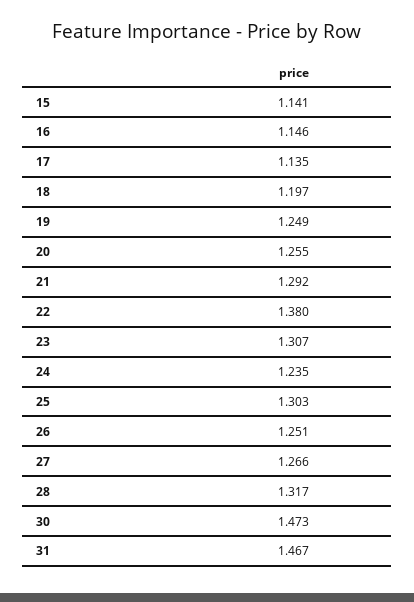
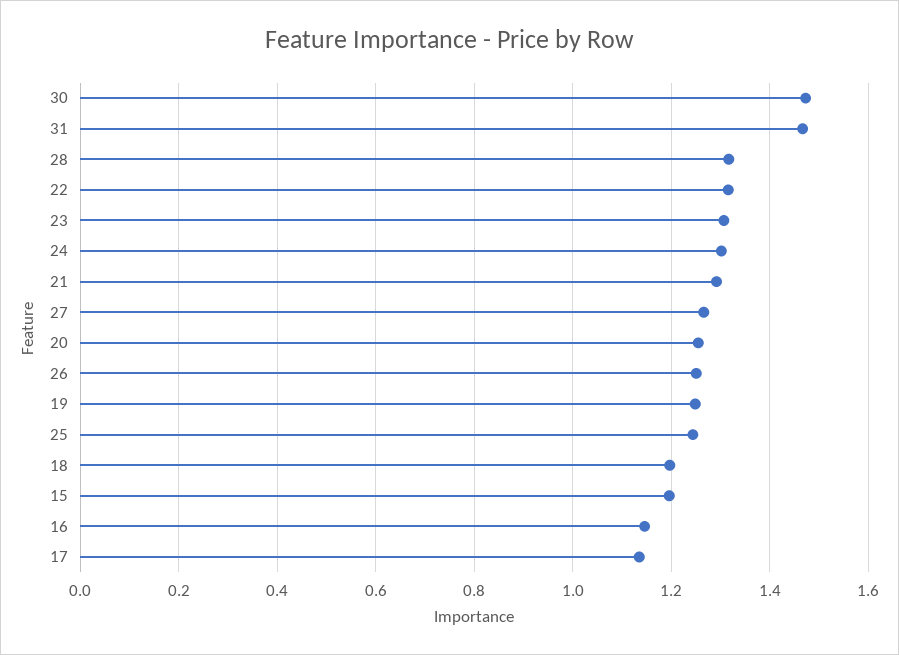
15: 1.141 -> 1.2
22: 1.38 -> 1.32
24: 1.235 -> 1.3
25: 1.303 -> 1.24

